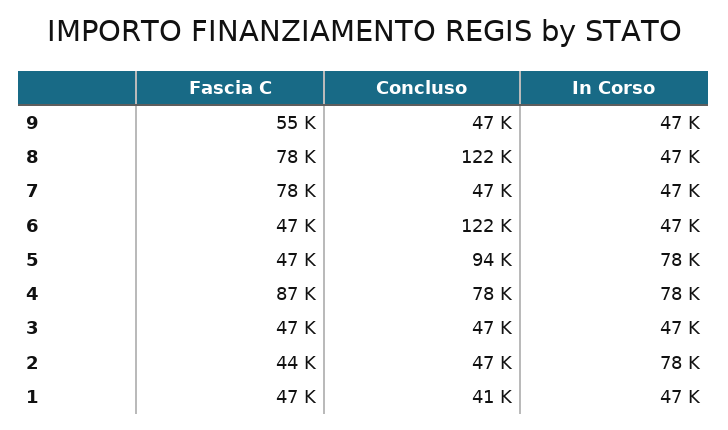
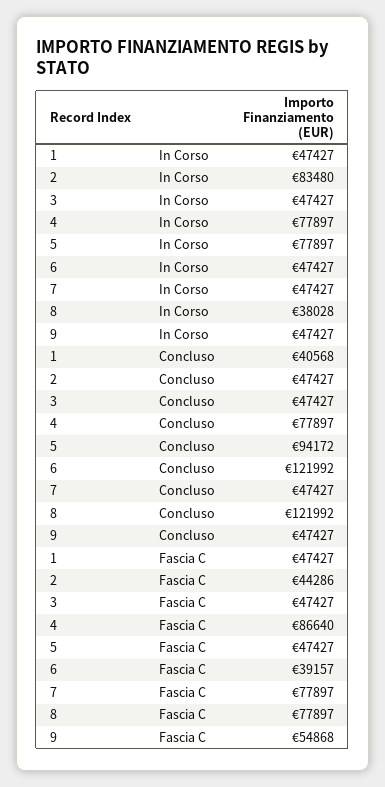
In Corso, 8: 47000 -> 38028
Fascia C, 6: 47000 -> 39157
In Corso, 2: 78000 -> 83480

